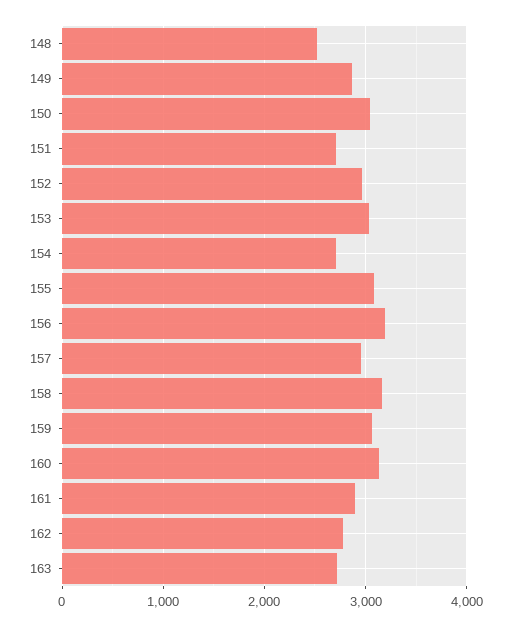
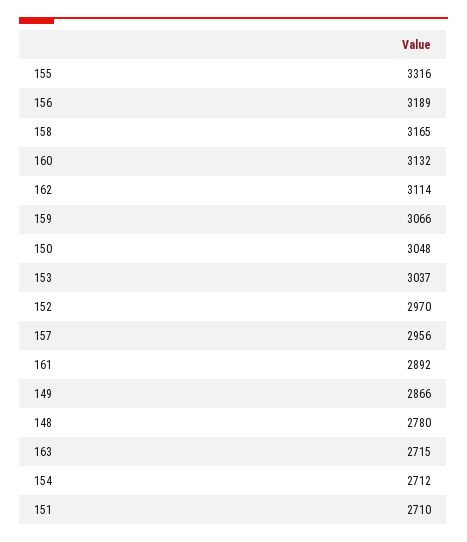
148: 2500 -> 2780
155: 3100 -> 3316
162: 2800 -> 3114

